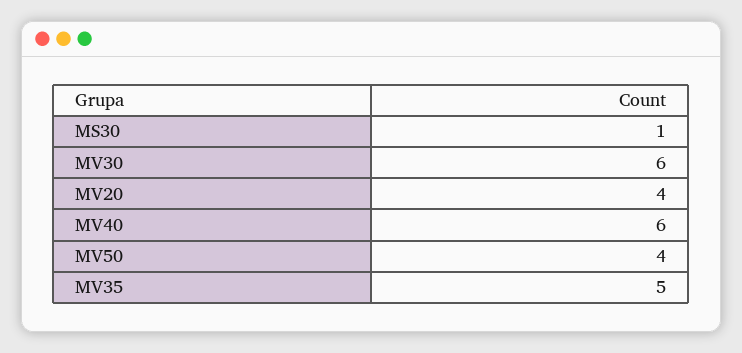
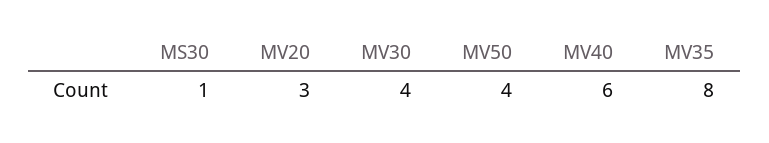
MV30: 6 -> 4
MV20: 4 -> 3
MV35: 5 -> 8

